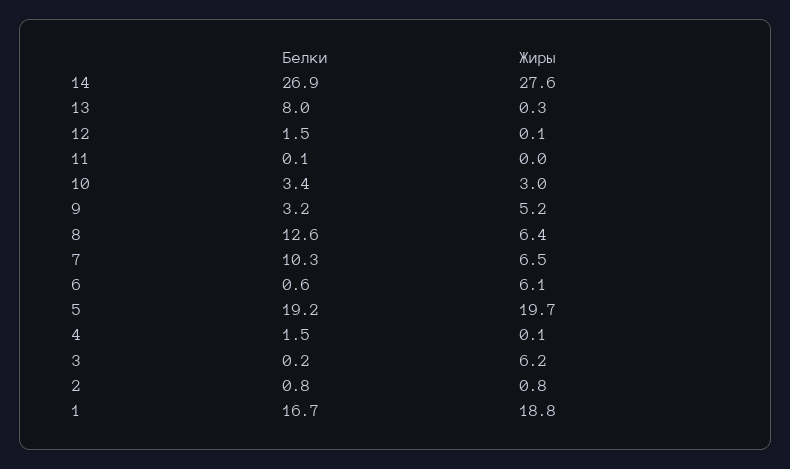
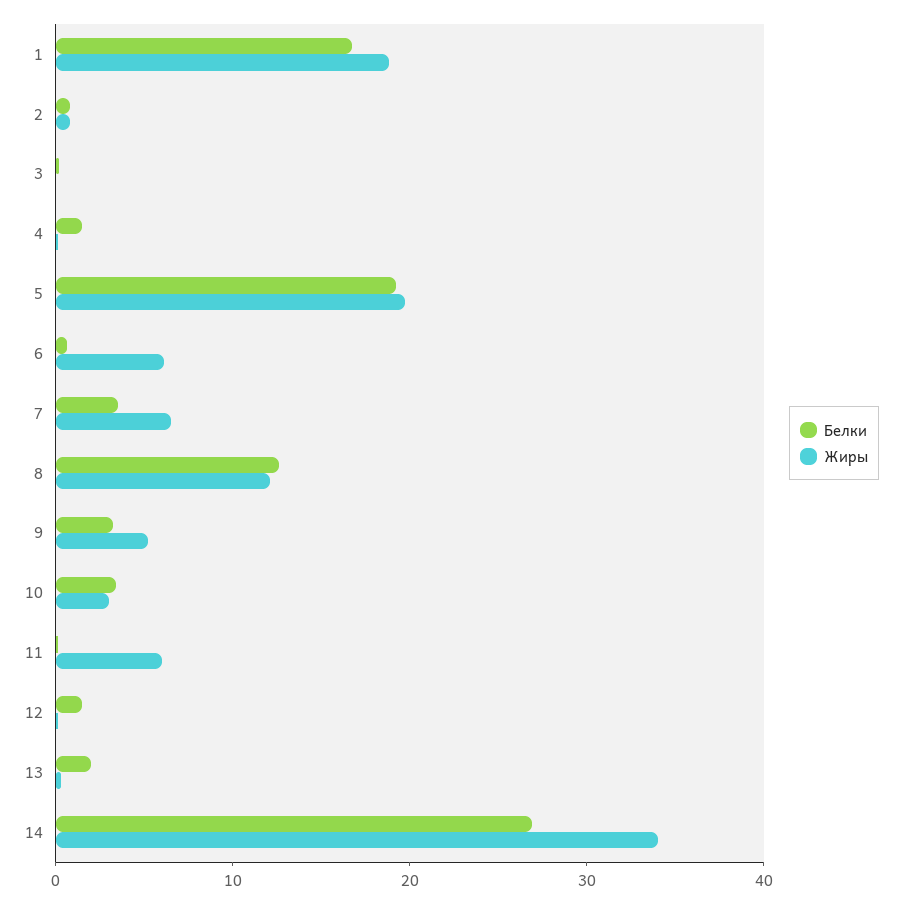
Жиры, 14: 27.6 -> 34
Белки, 13: 8 -> 2
Жиры, 11: 0 -> 6
Жиры, 8: 6.4 -> 12
Белки, 7: 10.3 -> 4
Жиры, 3: 6.2 -> 0

